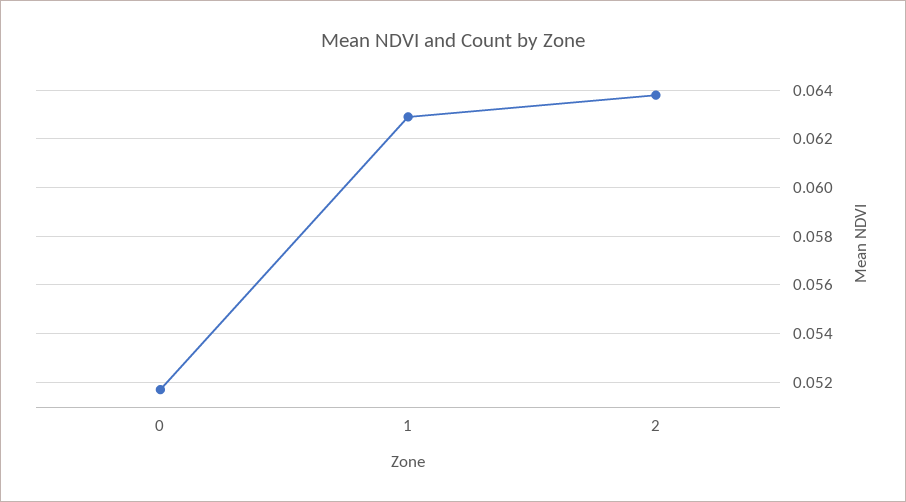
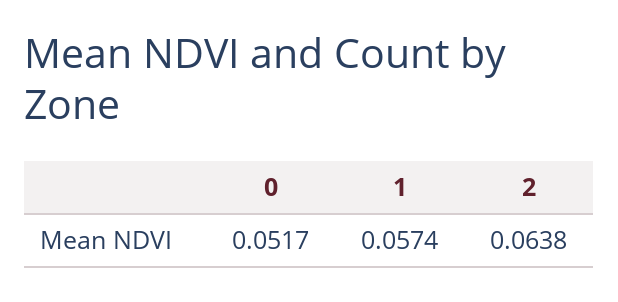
1: 0.063 -> 0.0574

